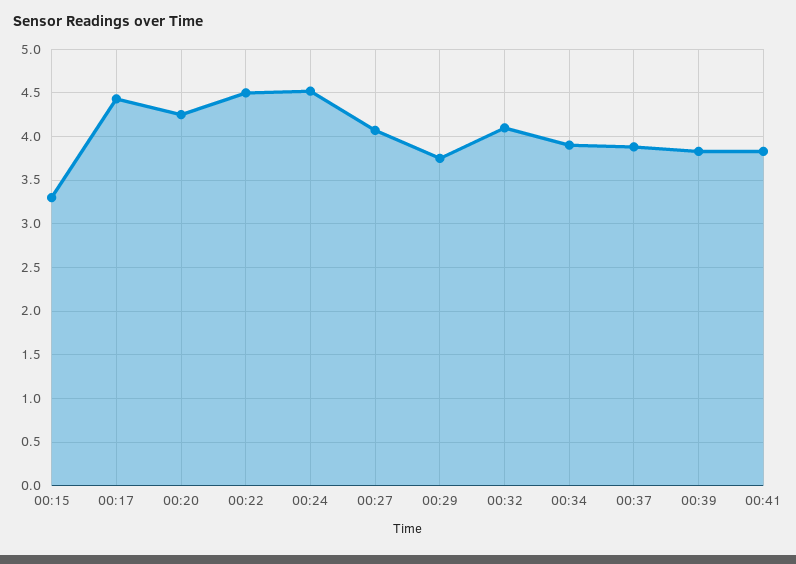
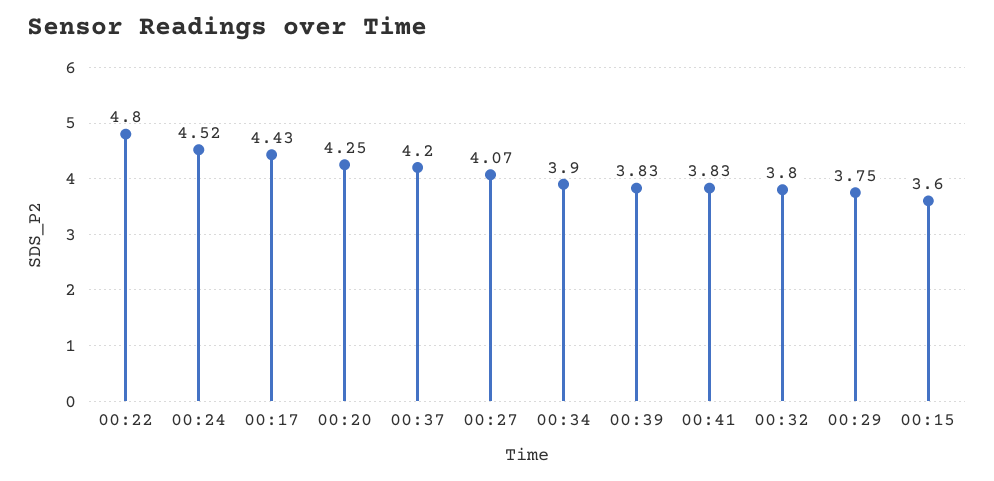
00:15: 3.3 -> 3.6
00:22: 4.5 -> 4.8
00:32: 4.1 -> 3.8
00:37: 3.9 -> 4.2

